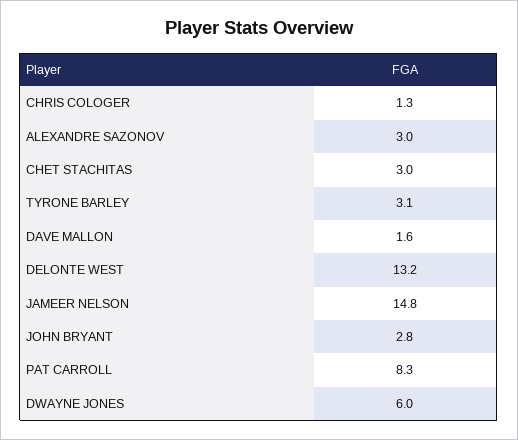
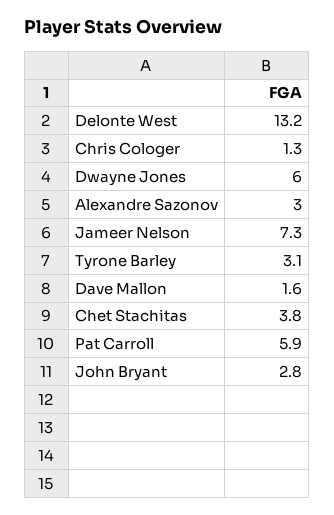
CHET STACHITAS: 3 -> 3.8
JAMEER NELSON: 14.8 -> 7.3
PAT CARROLL: 8.3 -> 5.9

